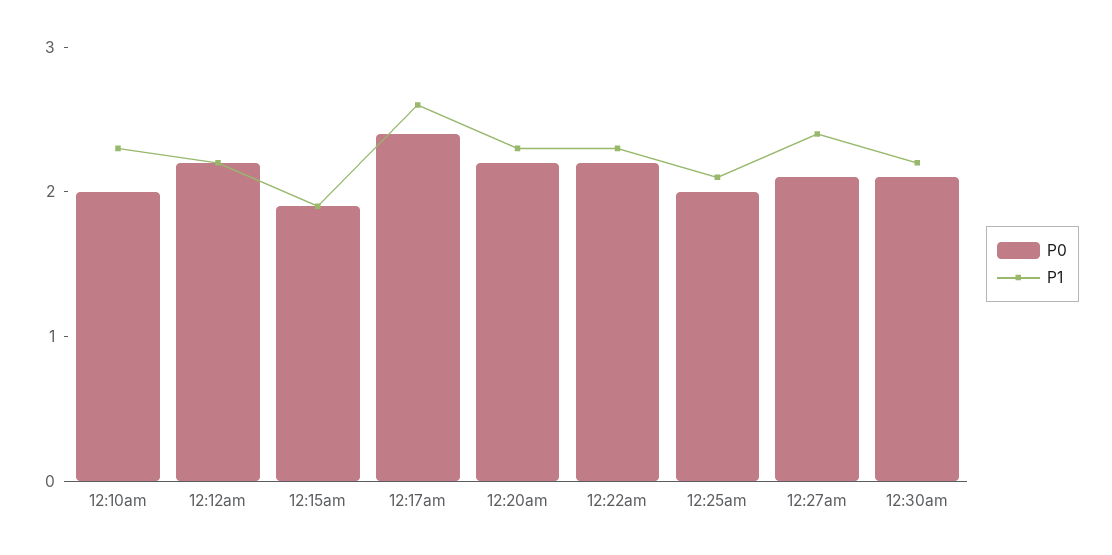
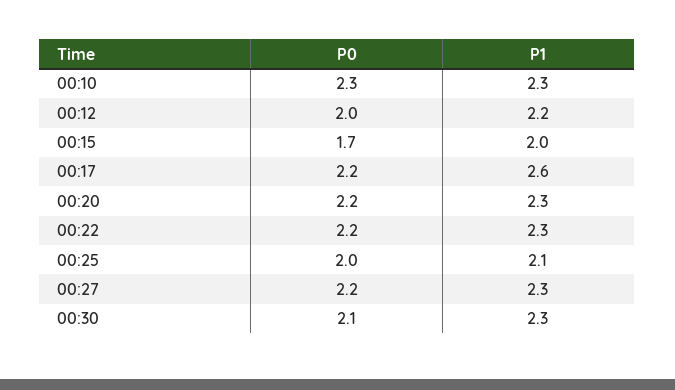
P0, 12:10am: 2 -> 2.3
P0, 12:12am: 2.2 -> 2
P0, 12:15am: 1.9 -> 1.7
P1, 12:15am: 1.9 -> 2
P0, 12:17am: 2.4 -> 2.2
P0, 12:27am: 2.1 -> 2.2
P1, 12:27am: 2.4 -> 2.3
P1, 12:30am: 2.2 -> 2.3

